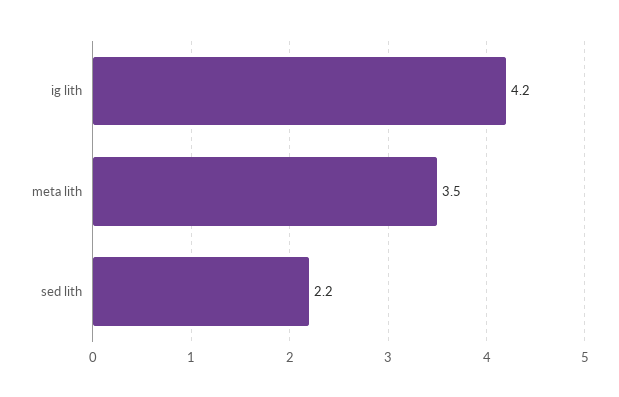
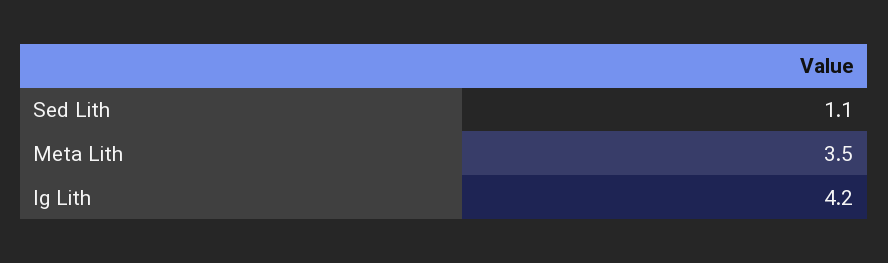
sed lith: 2.2 -> 1.1

